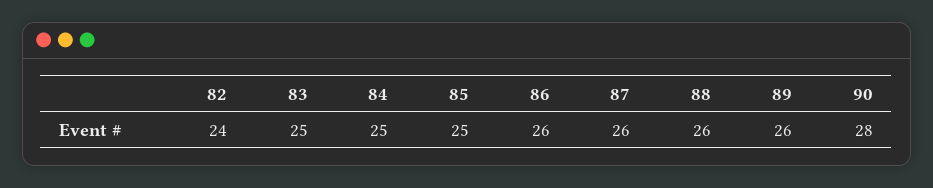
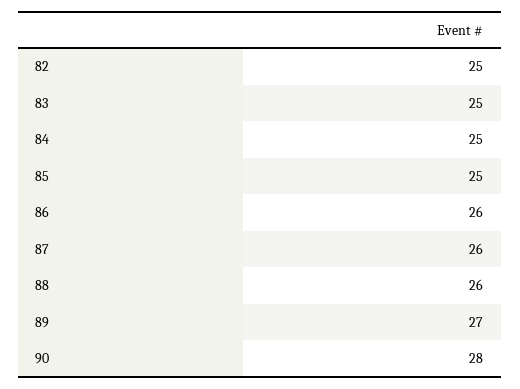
82: 24 -> 25
89: 26 -> 27

